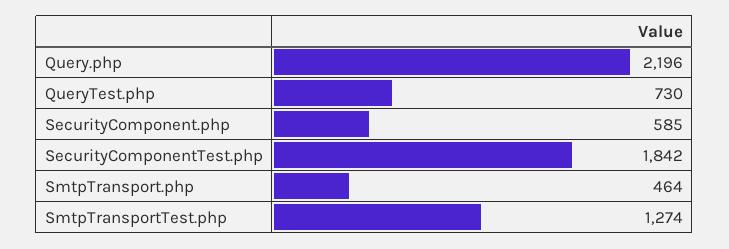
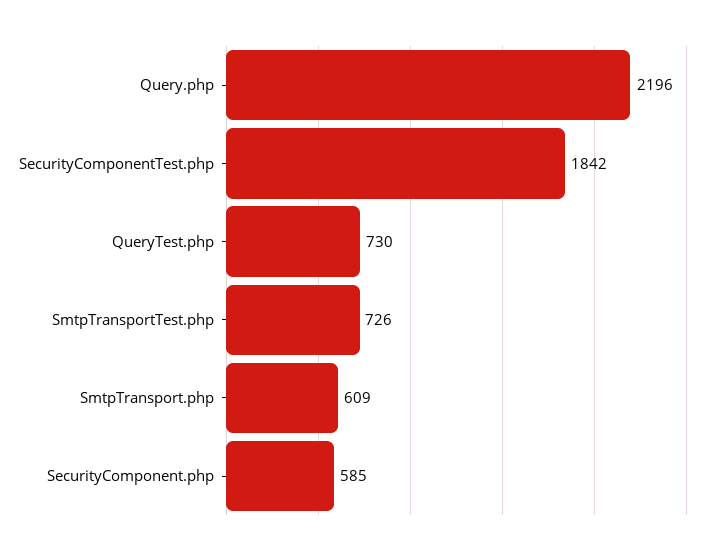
SmtpTransport.php: 464 -> 609
SmtpTransportTest.php: 1274 -> 726

